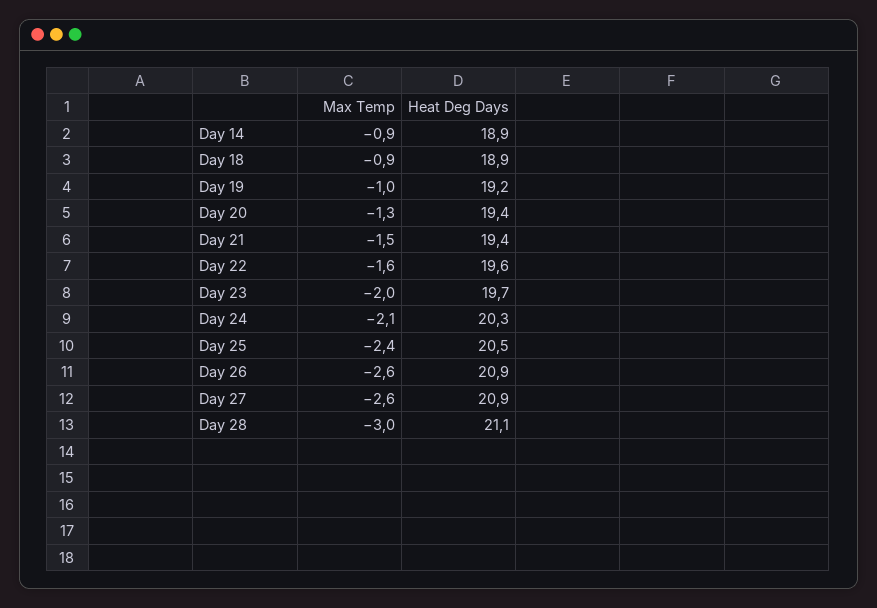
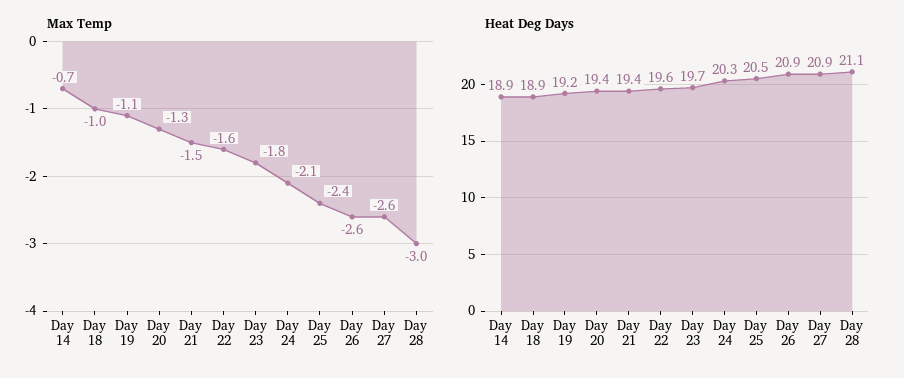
Max Temp, Day 14: -0.9 -> -0.7
Max Temp, Day 18: -0.9 -> -1
Max Temp, Day 19: -1 -> -1.1
Max Temp, Day 23: -2 -> -1.8

